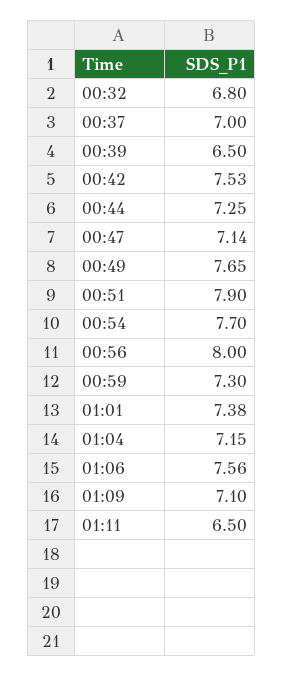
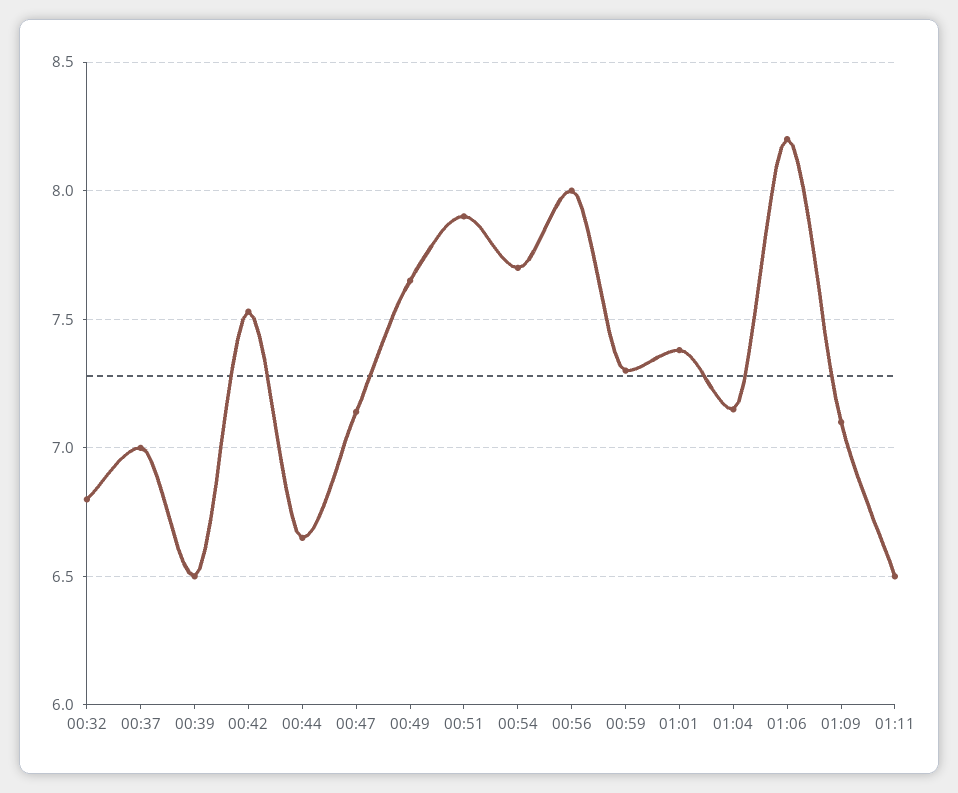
00:44: 7.25 -> 6.65
01:06: 7.56 -> 8.2

